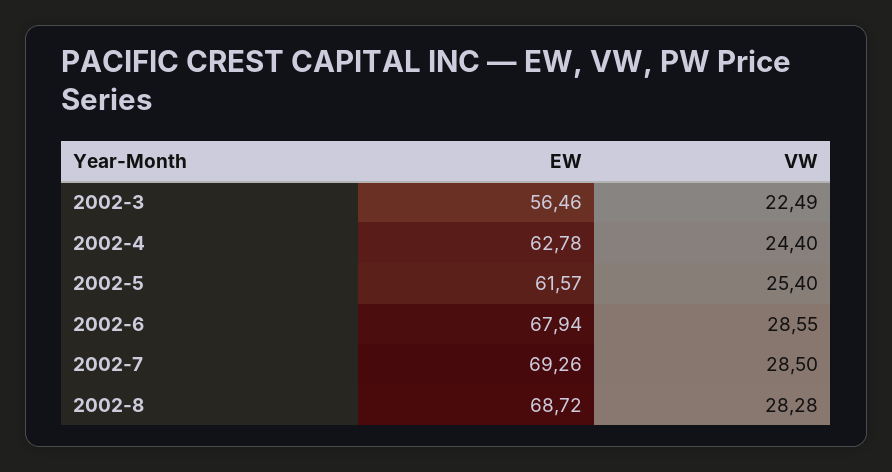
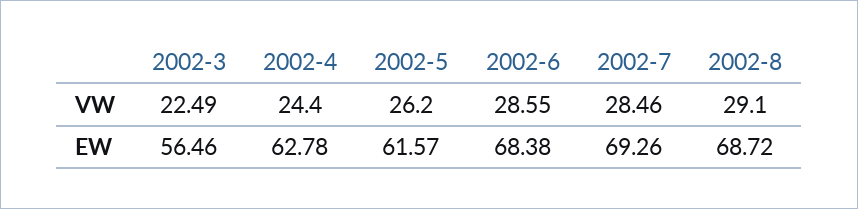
VW, 2002-5: 25.4 -> 26.2
EW, 2002-6: 67.94 -> 68.38
VW, 2002-7: 28.5 -> 28.46
VW, 2002-8: 28.28 -> 29.1

